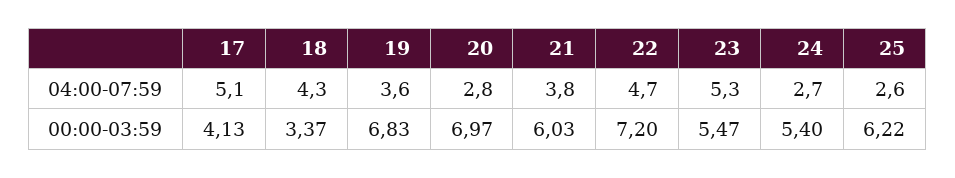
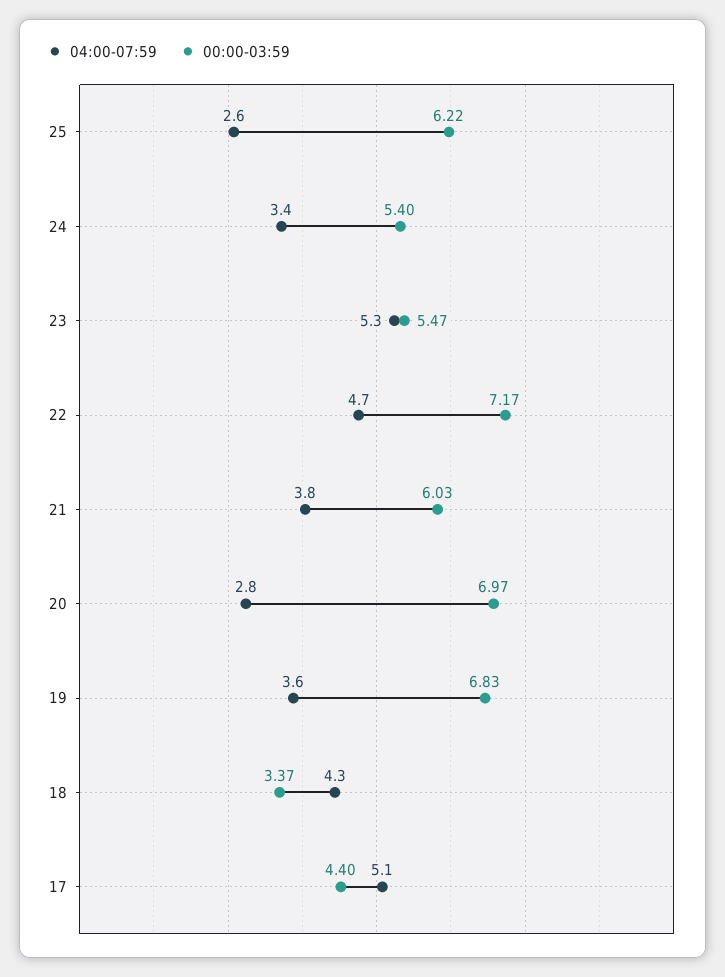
04:00-07:59, 24: 2.7 -> 3.4
00:00-03:59, 17: 4.13 -> 4.4
00:00-03:59, 22: 7.2 -> 7.17

